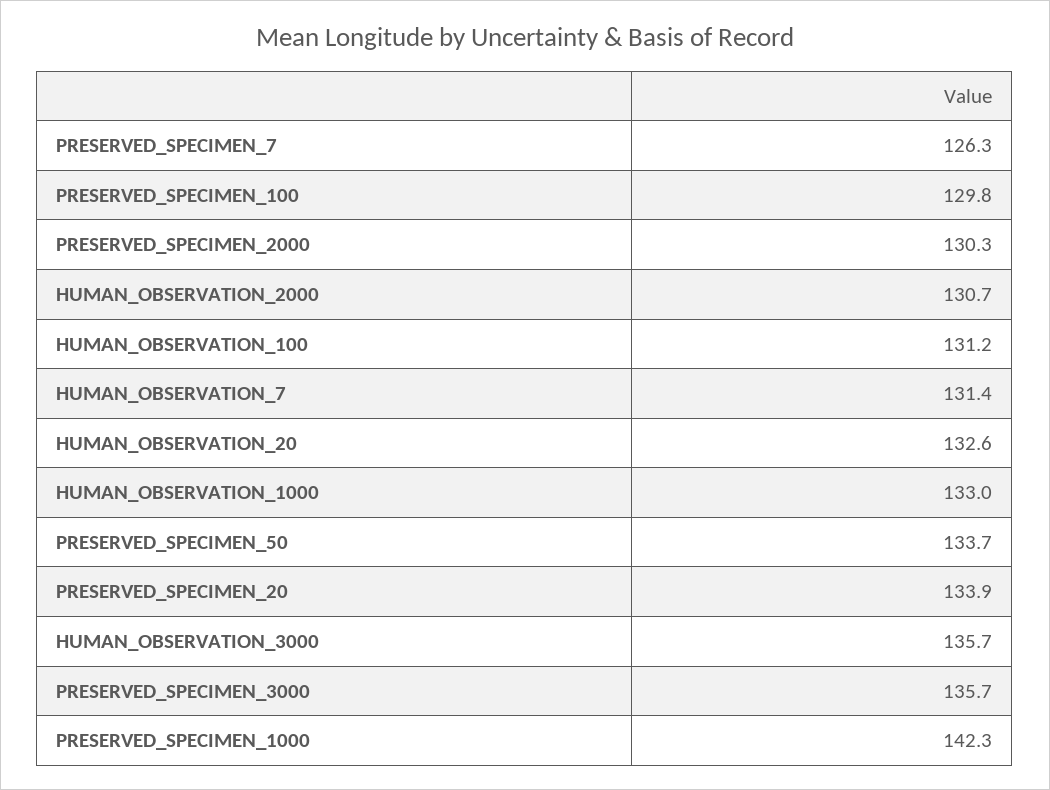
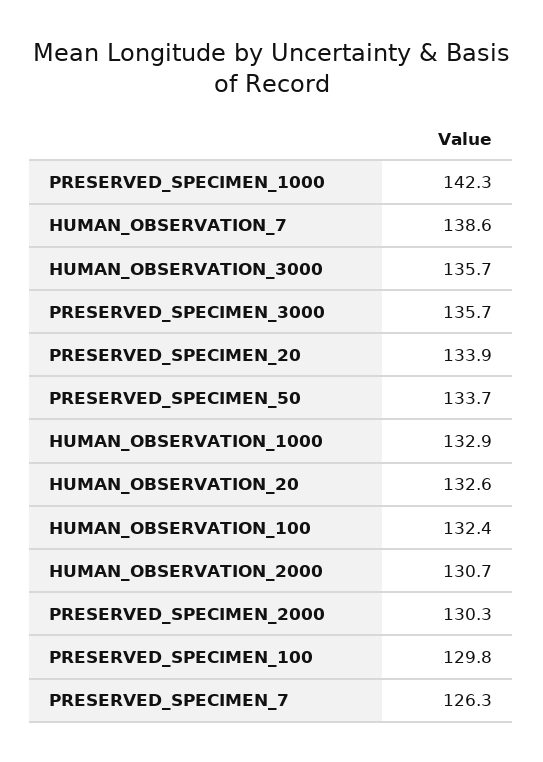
HUMAN_OBSERVATION_100: 131.2 -> 132.4
HUMAN_OBSERVATION_7: 131.4 -> 138.6
HUMAN_OBSERVATION_1000: 133 -> 132.9

